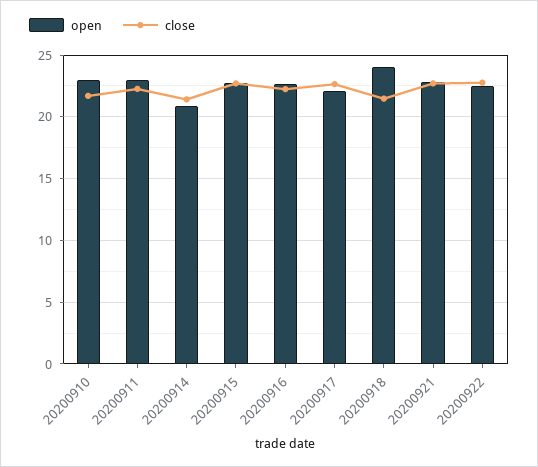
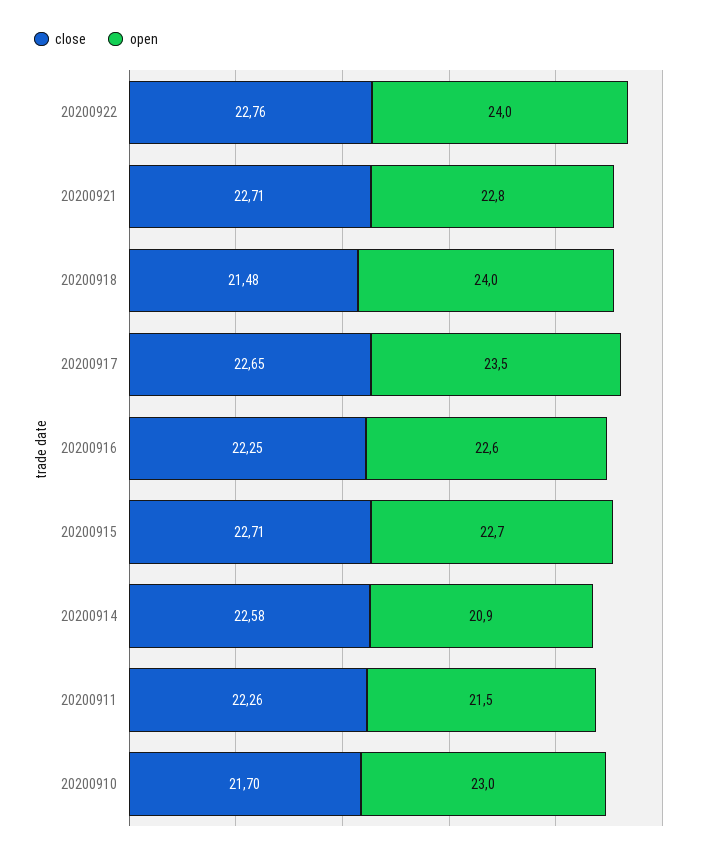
open, 20200911: 23 -> 21.5
close, 20200914: 21.5 -> 22.58
open, 20200917: 22 -> 23.5
open, 20200922: 22.5 -> 24

